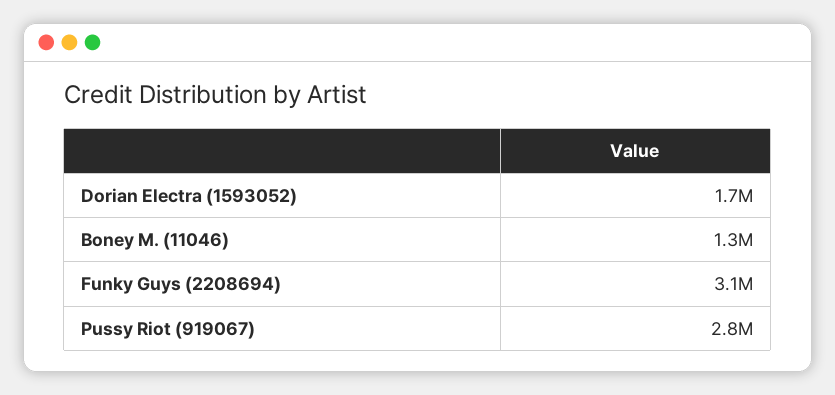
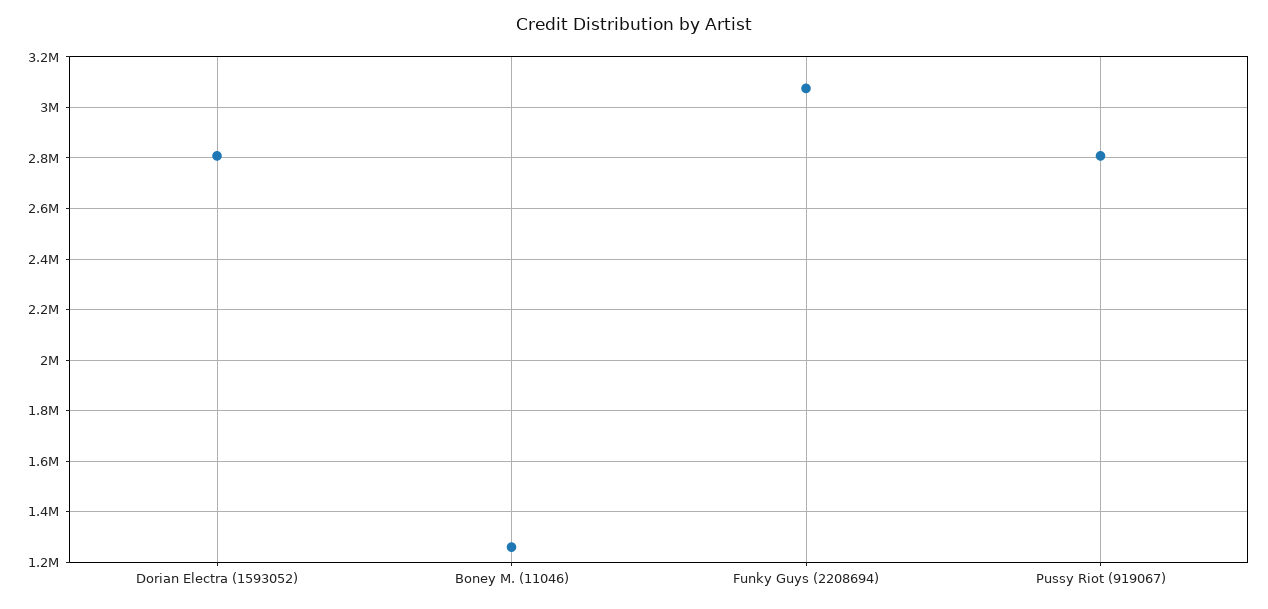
Dorian Electra (1593052): 1700000 -> 2800000

